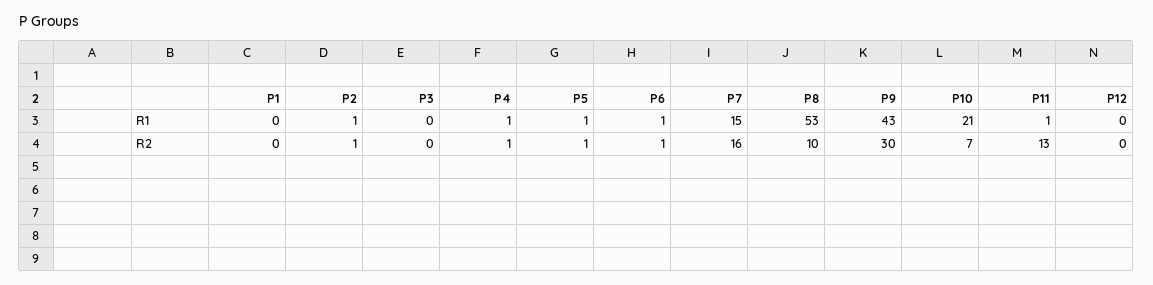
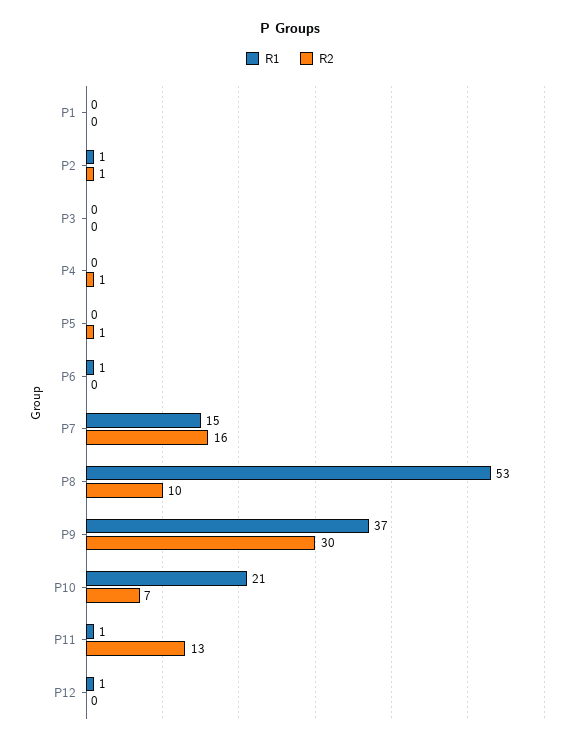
R1, P4: 1 -> 0
R1, P5: 1 -> 0
R1, P9: 43 -> 37
R1, P12: 0 -> 1
R2, P6: 1 -> 0

